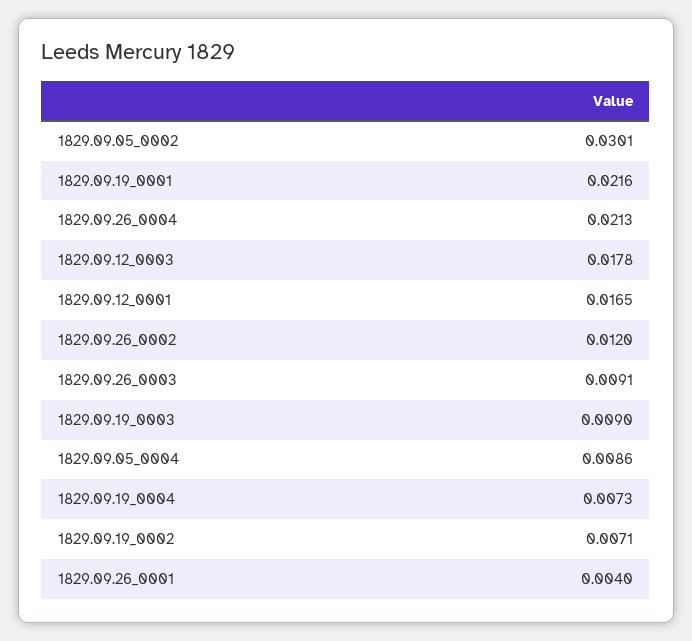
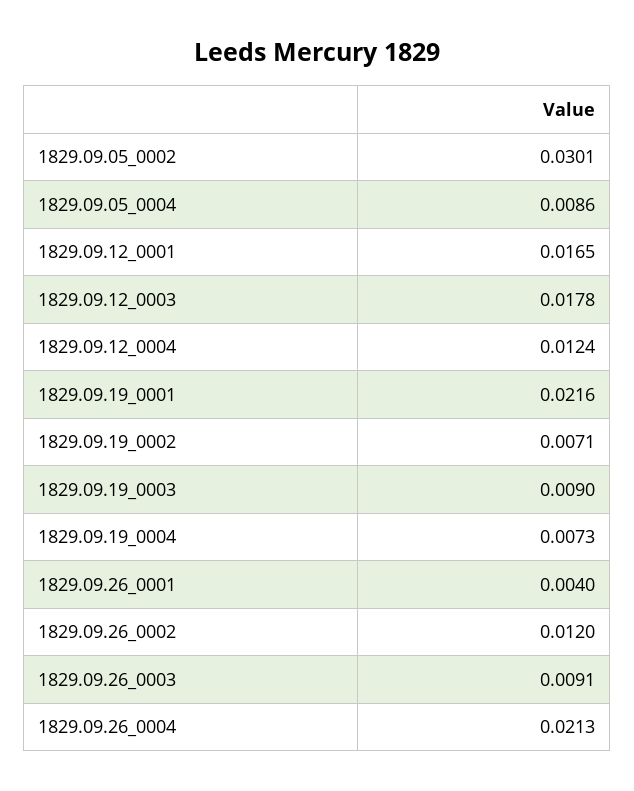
1829.09.12_0004: none -> 0.0124

